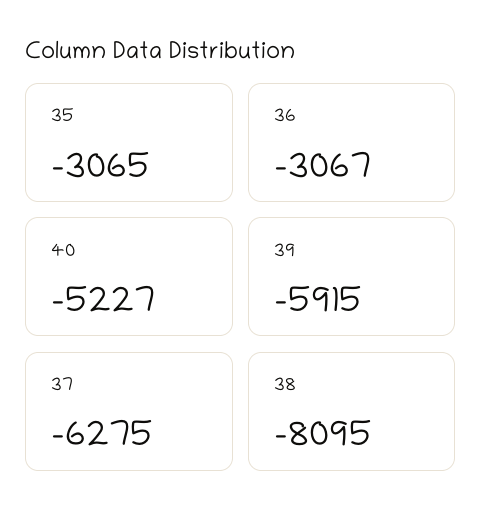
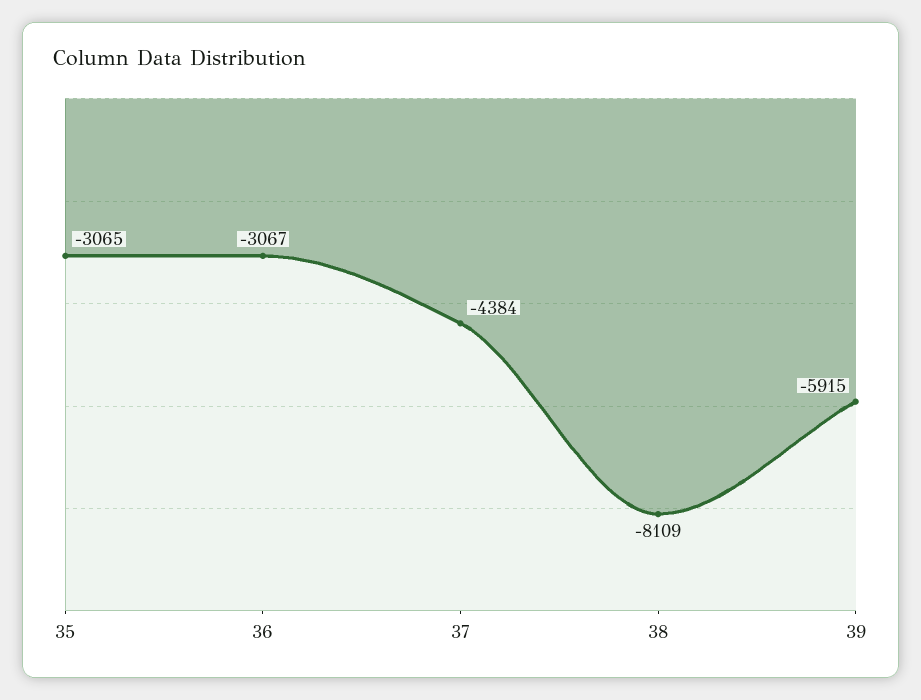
40: -5227 -> none
37: -6275 -> -4384
38: -8095 -> -8109

